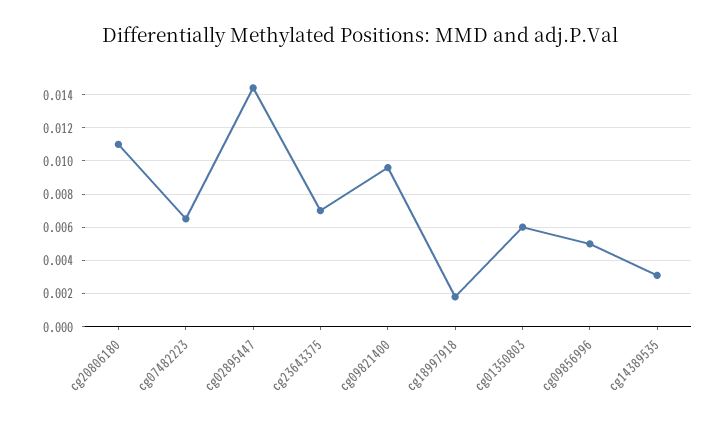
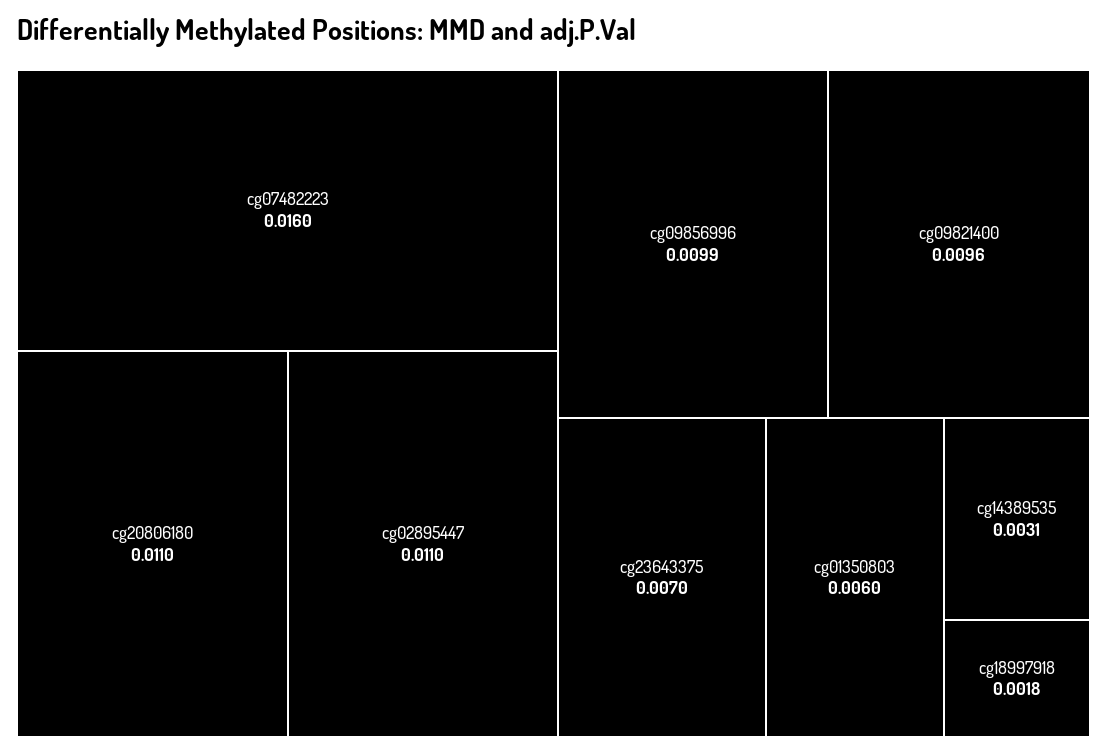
cg07482223: 0.0065 -> 0.016
cg02895447: 0.0145 -> 0.011
cg09856996: 0.005 -> 0.0099

